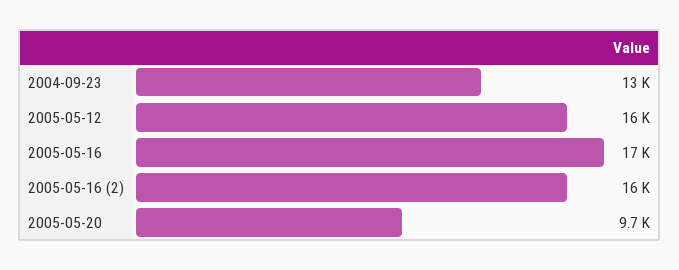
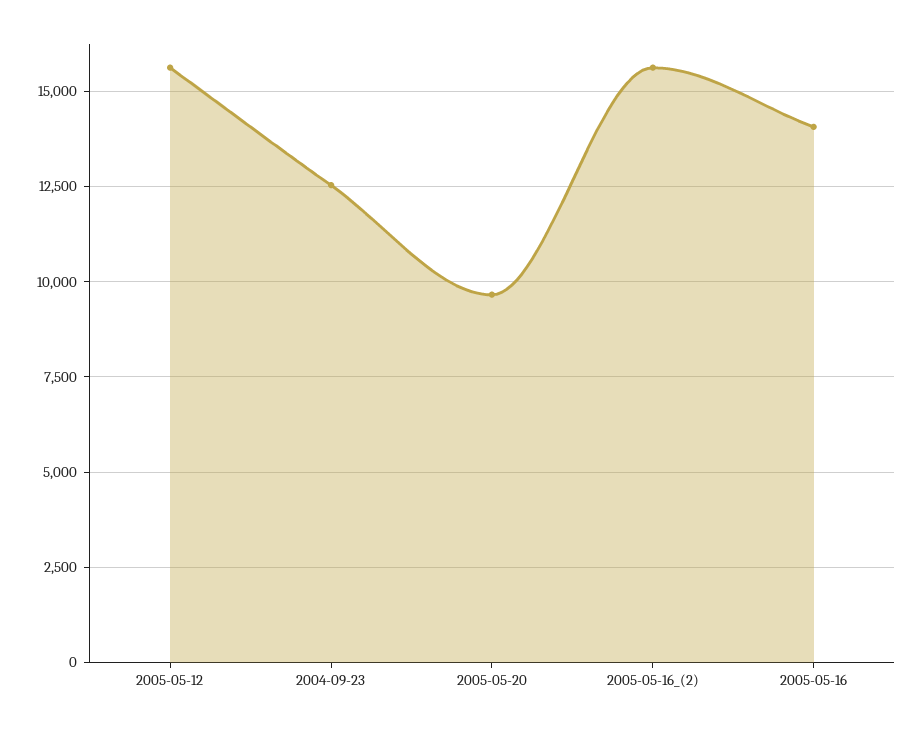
2005-05-16: 17000 -> 14000

